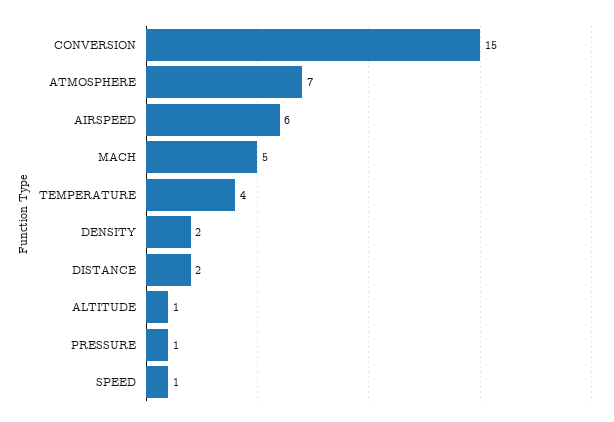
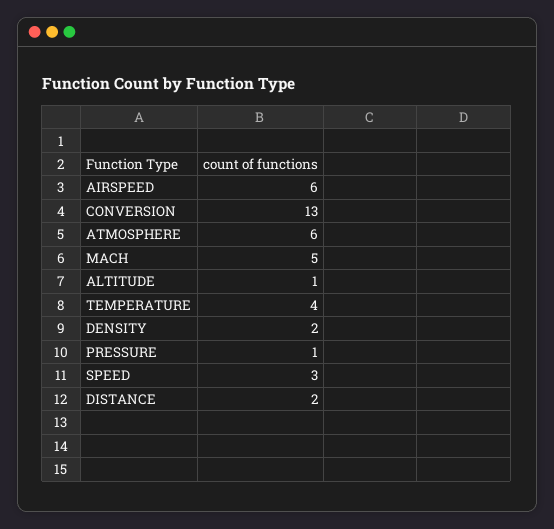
CONVERSION: 15 -> 13
ATMOSPHERE: 7 -> 6
SPEED: 1 -> 3

